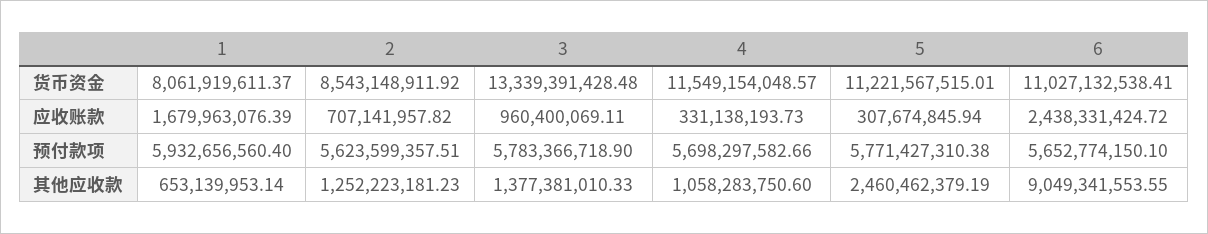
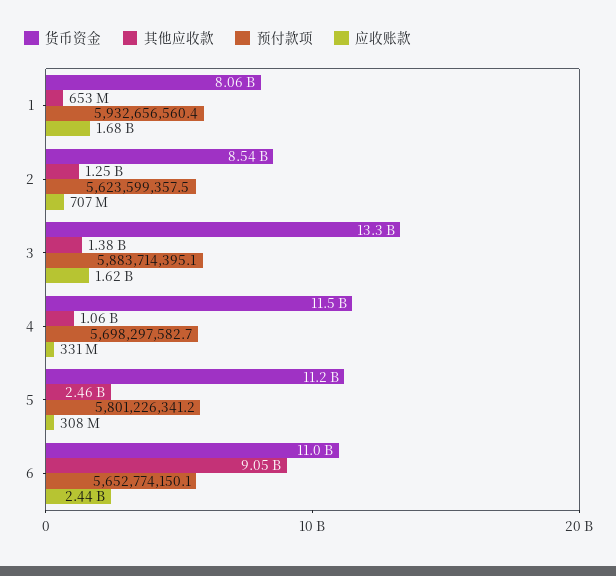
应收账款, 3: 960400069.11 -> 1620000000
预付款项, 3: 5783366718.9 -> 5883714395.1
预付款项, 5: 5771427310.38 -> 5801226341.2

